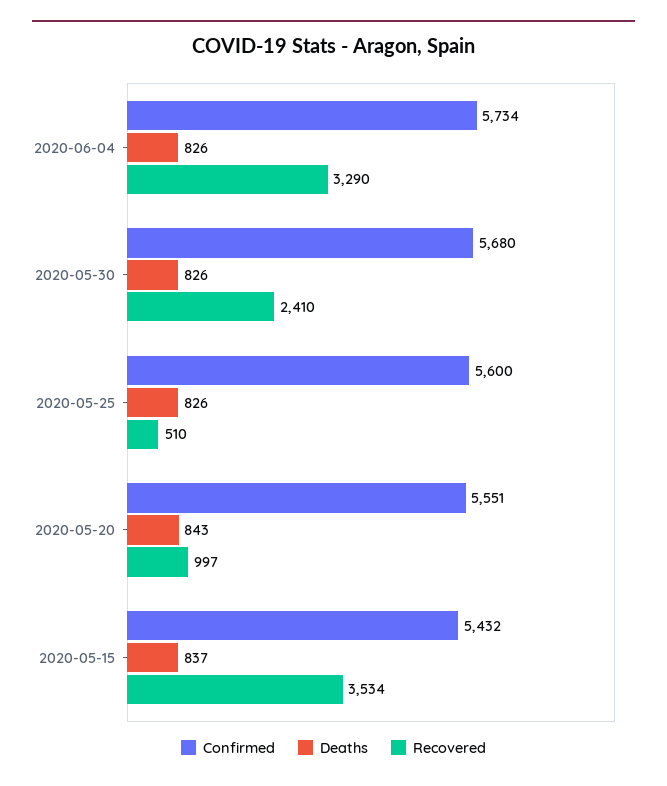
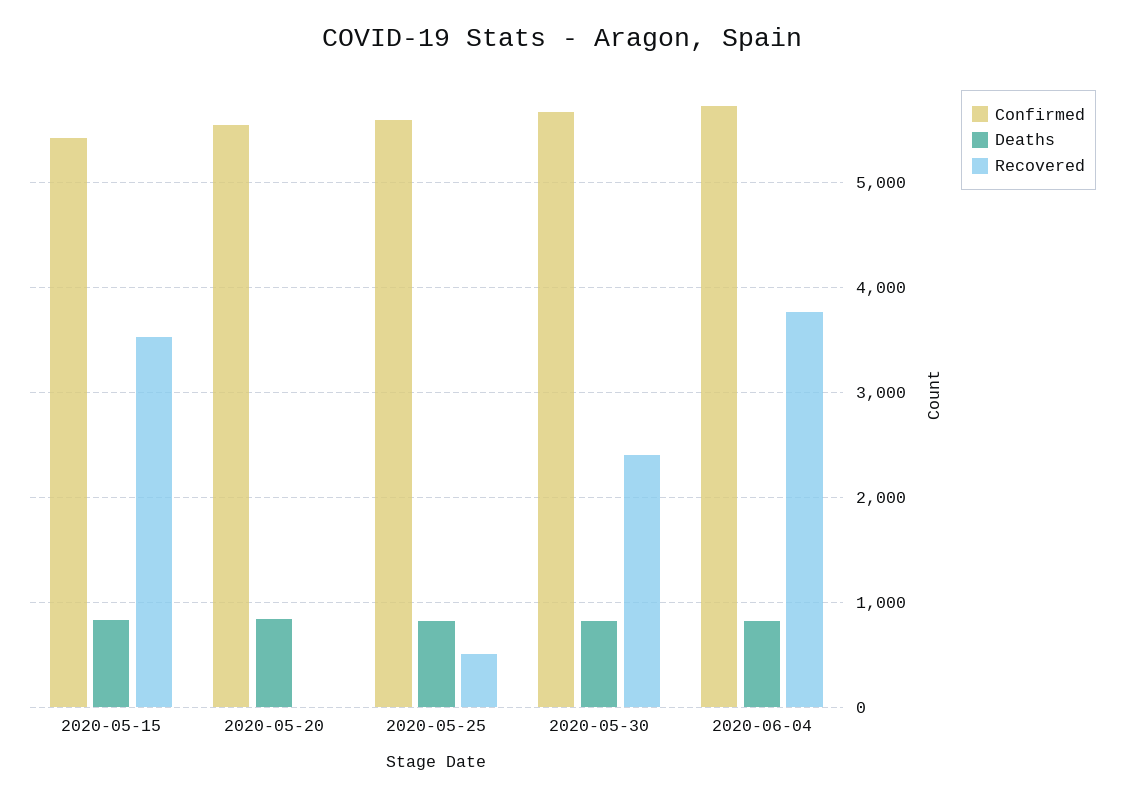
Recovered, 2020-06-04: 3290 -> 3800
Recovered, 2020-05-20: 997 -> 0

